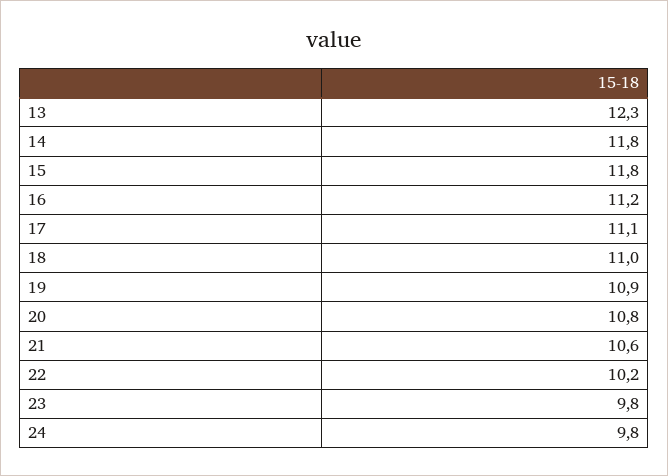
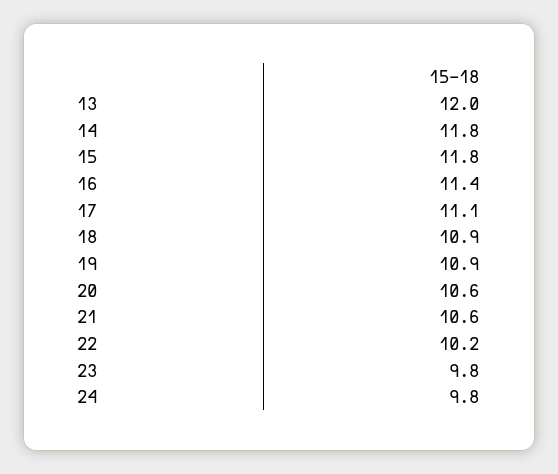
13: 12.3 -> 12
16: 11.2 -> 11.4
18: 11 -> 10.9
20: 10.8 -> 10.6

